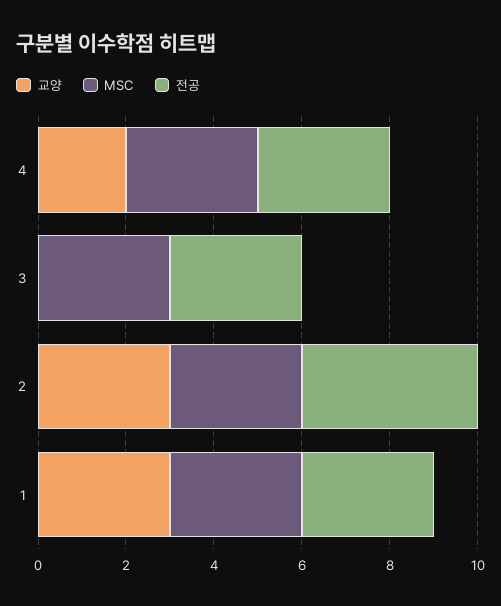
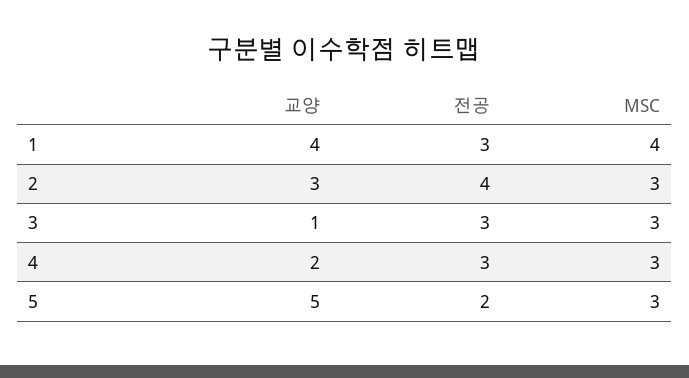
교양, 3: 0 -> 1
교양, 1: 3 -> 4
MSC, 1: 3 -> 4
교양, 5: none -> 5
전공, 5: none -> 2
MSC, 5: none -> 3

